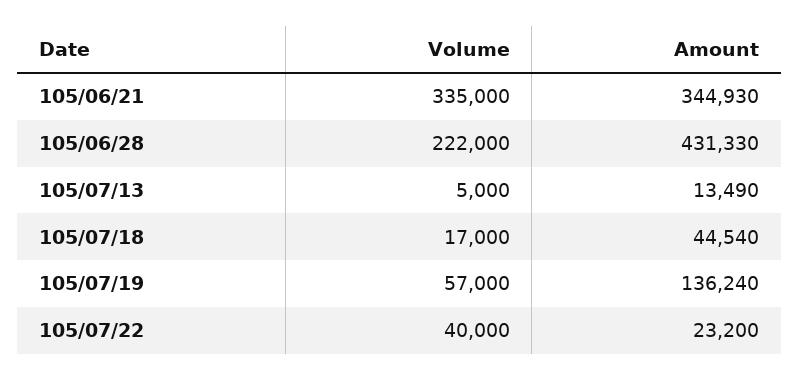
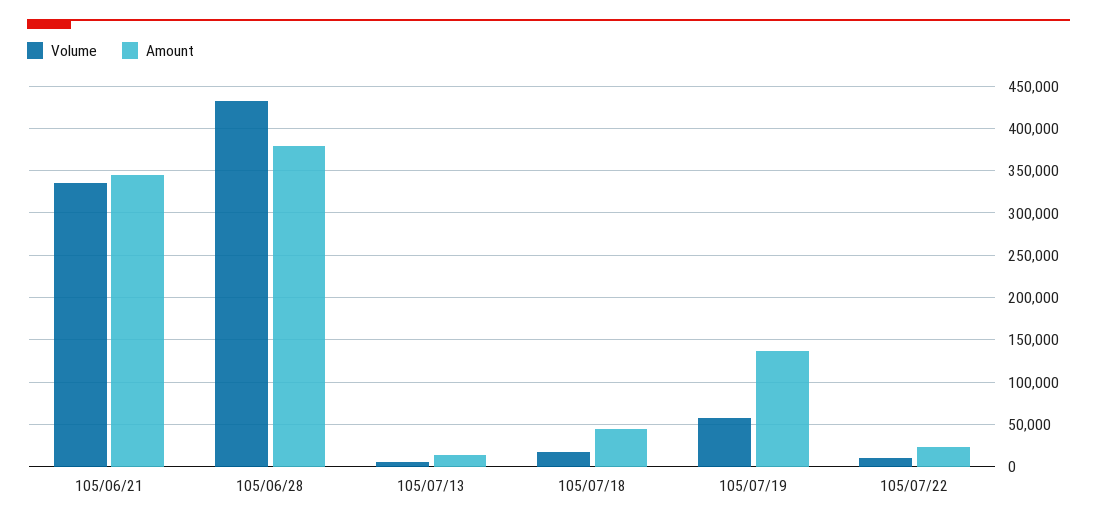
Volume, 105/06/28: 222000 -> 430000
Amount, 105/06/28: 431330 -> 380000
Volume, 105/07/22: 40000 -> 10000

